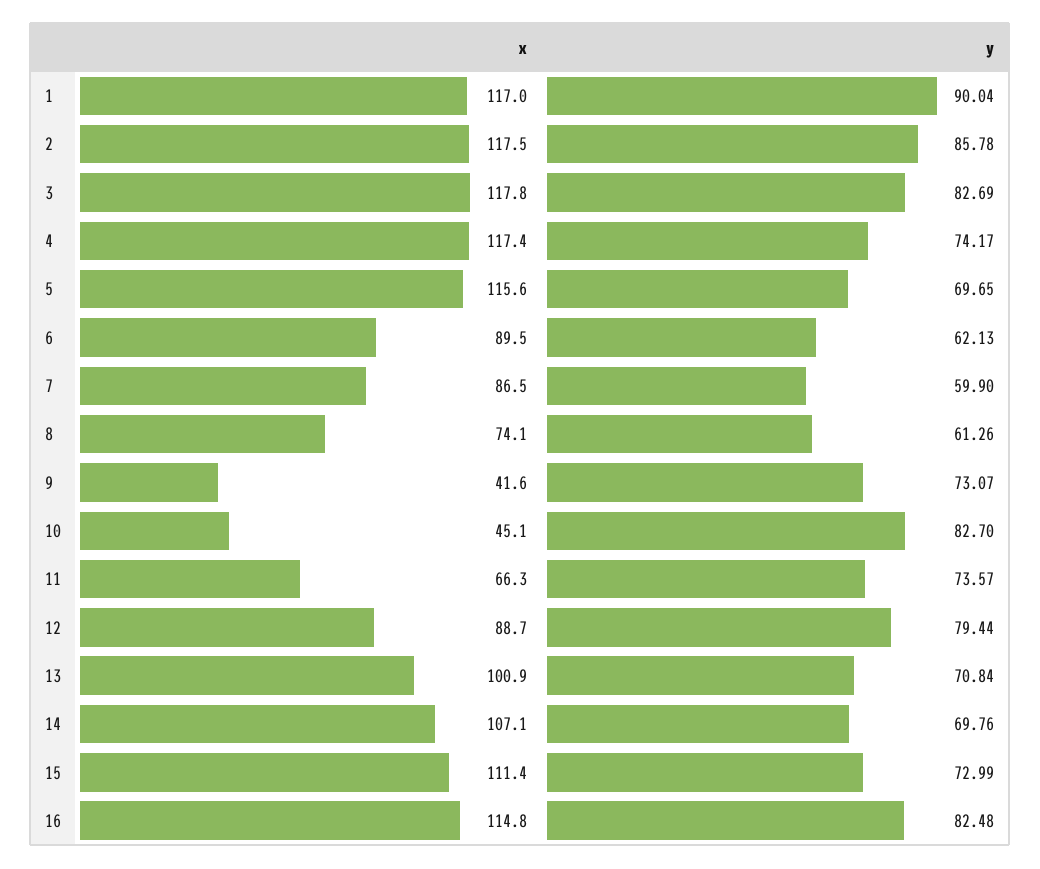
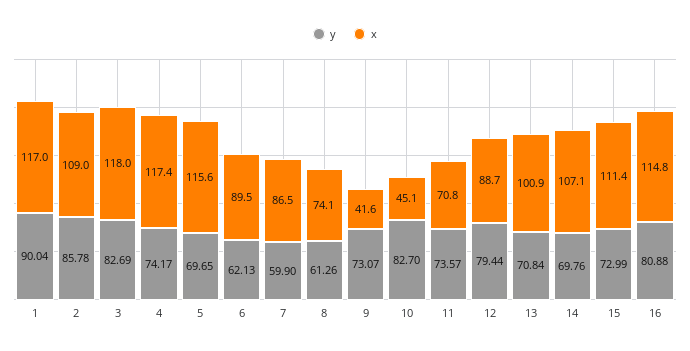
x, 2: 117.5 -> 109
x, 3: 117.8 -> 118
x, 11: 66.3 -> 70.8
y, 16: 82.48 -> 80.88

